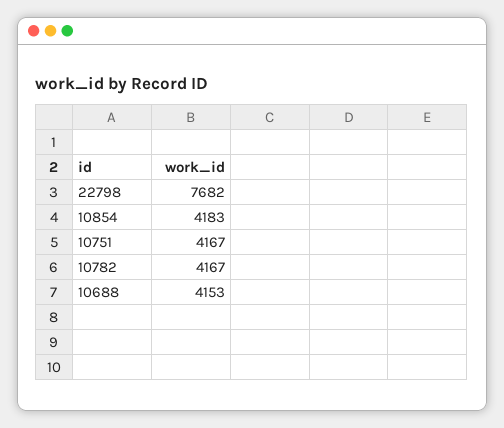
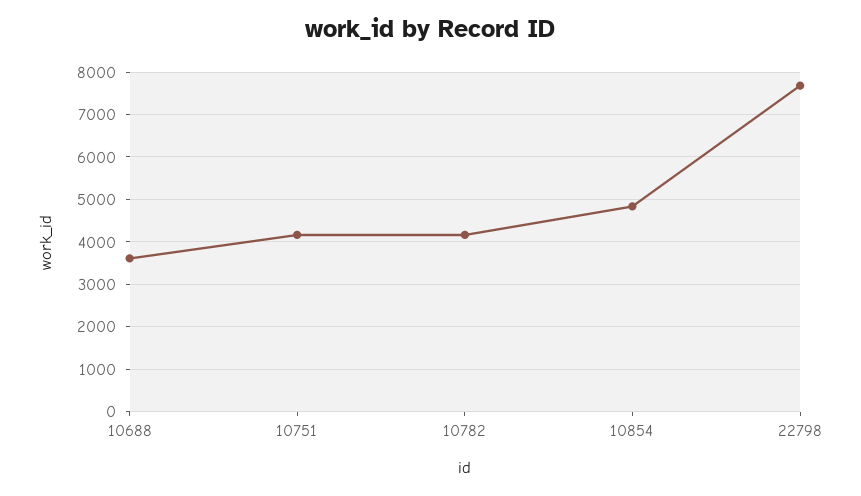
10854: 4183 -> 4800
10688: 4153 -> 3600

